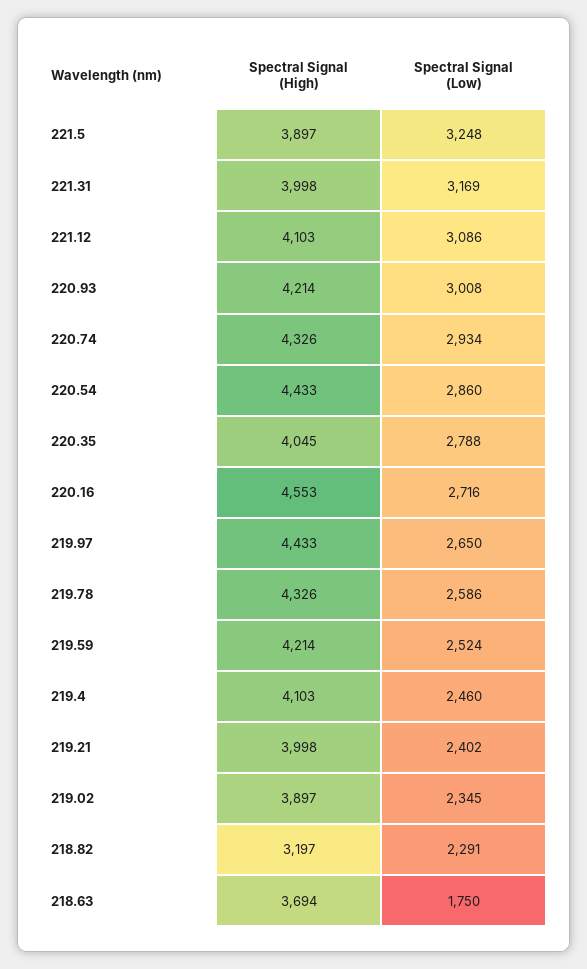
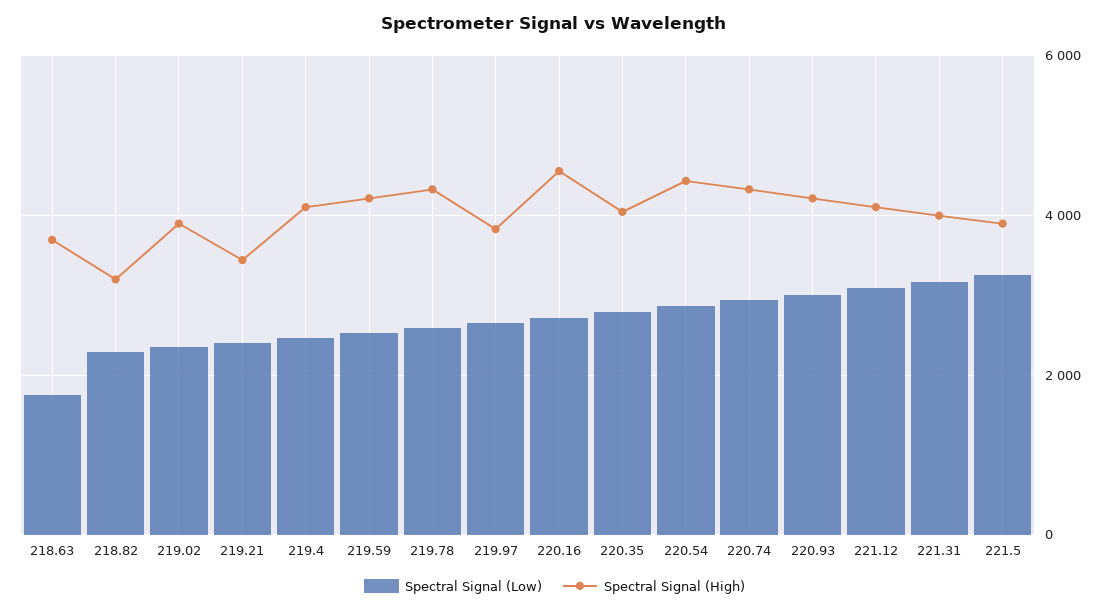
Spectral Signal (High), 219.97: 4433 -> 3800
Spectral Signal (High), 219.21: 3998 -> 3400

